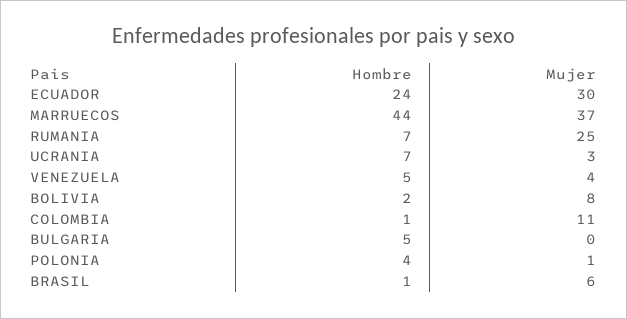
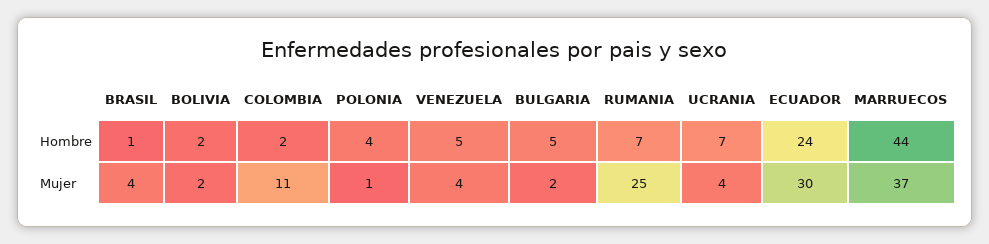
Mujer, UCRANIA: 3 -> 4
Mujer, BOLIVIA: 8 -> 2
Hombre, COLOMBIA: 1 -> 2
Mujer, BULGARIA: 0 -> 2
Mujer, BRASIL: 6 -> 4

